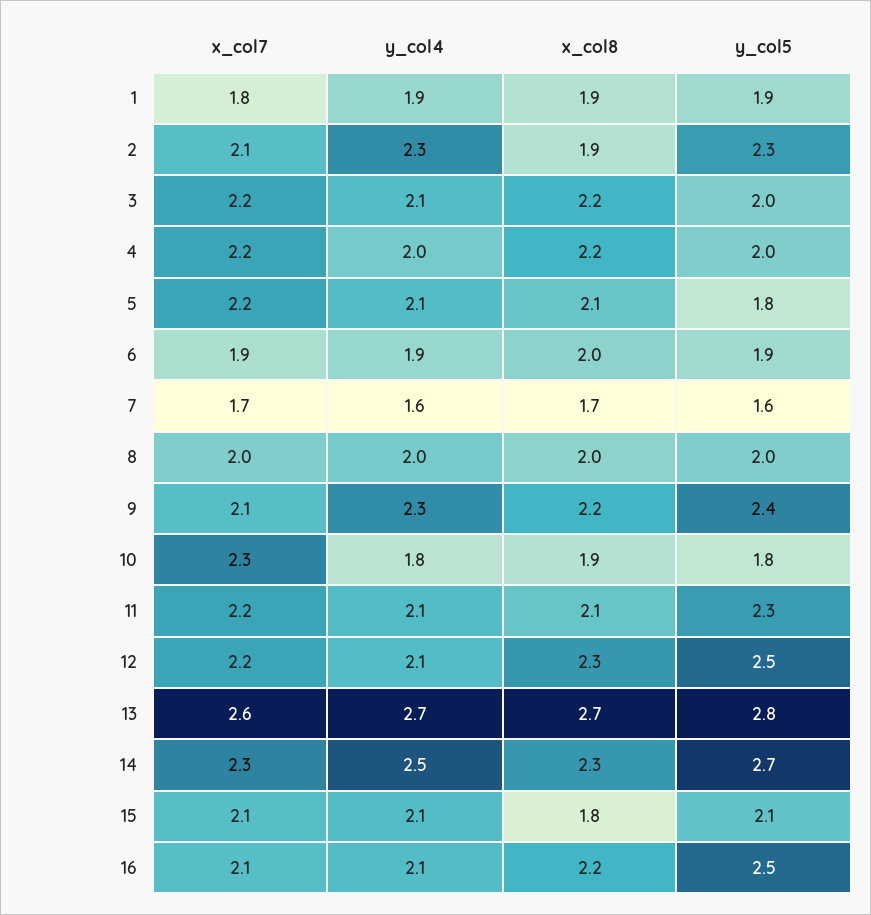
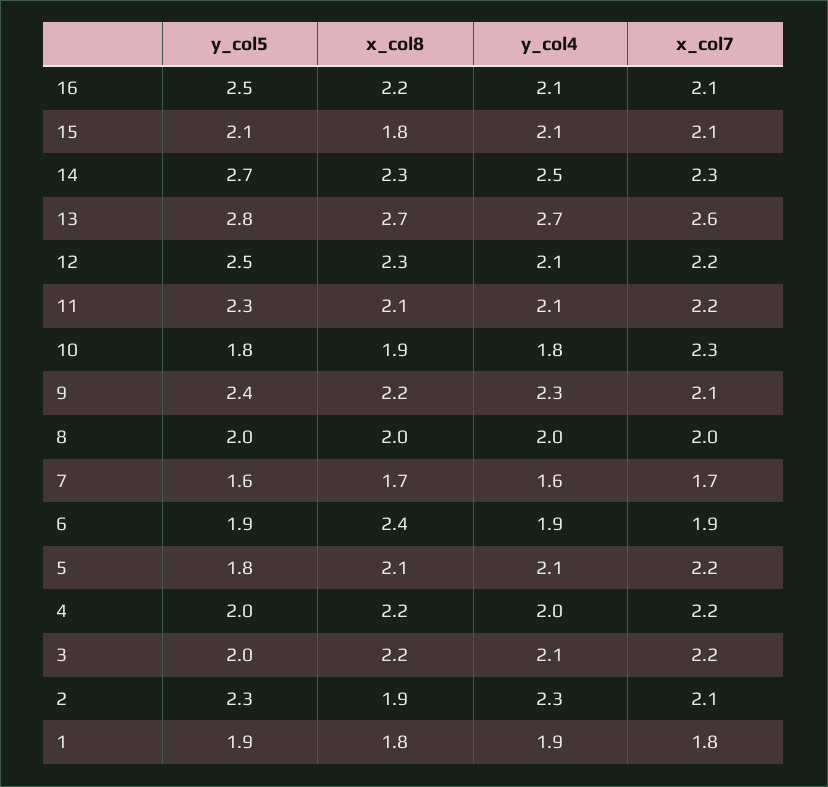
x_col8, 1: 1.9 -> 1.8
x_col8, 6: 2 -> 2.4

